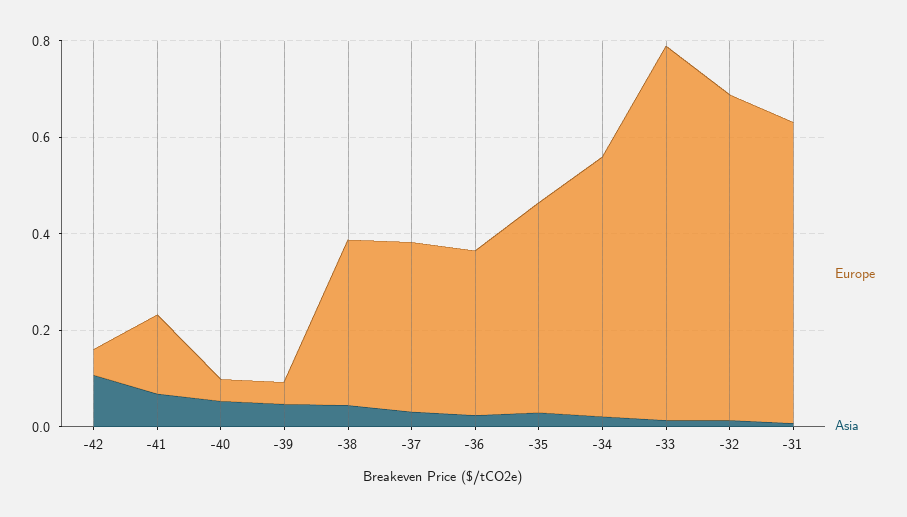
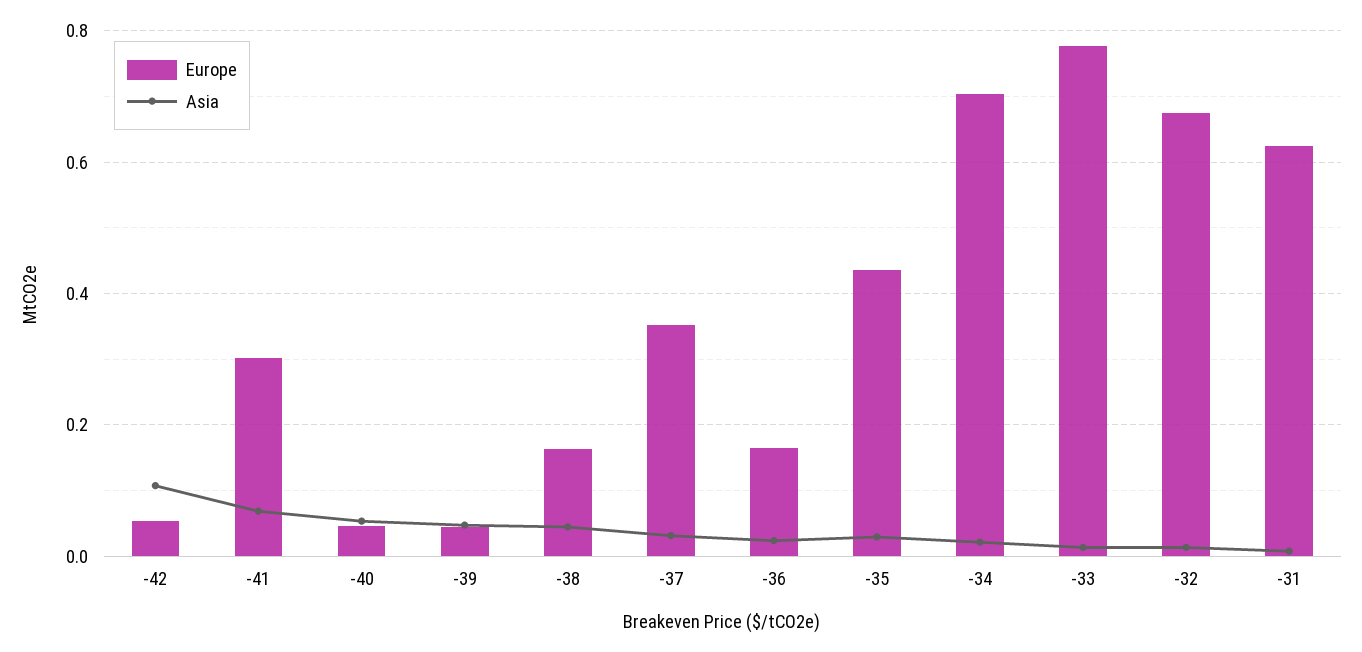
Europe, -41: 0.15 -> 0.3
Europe, -38: 0.35 -> 0.16
Europe, -36: 0.35 -> 0.16
Europe, -34: 0.55 -> 0.7

